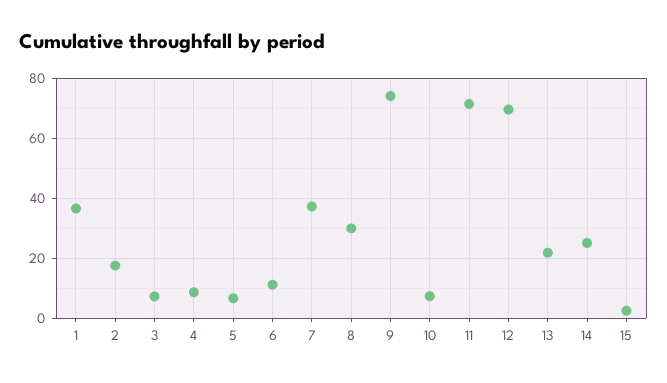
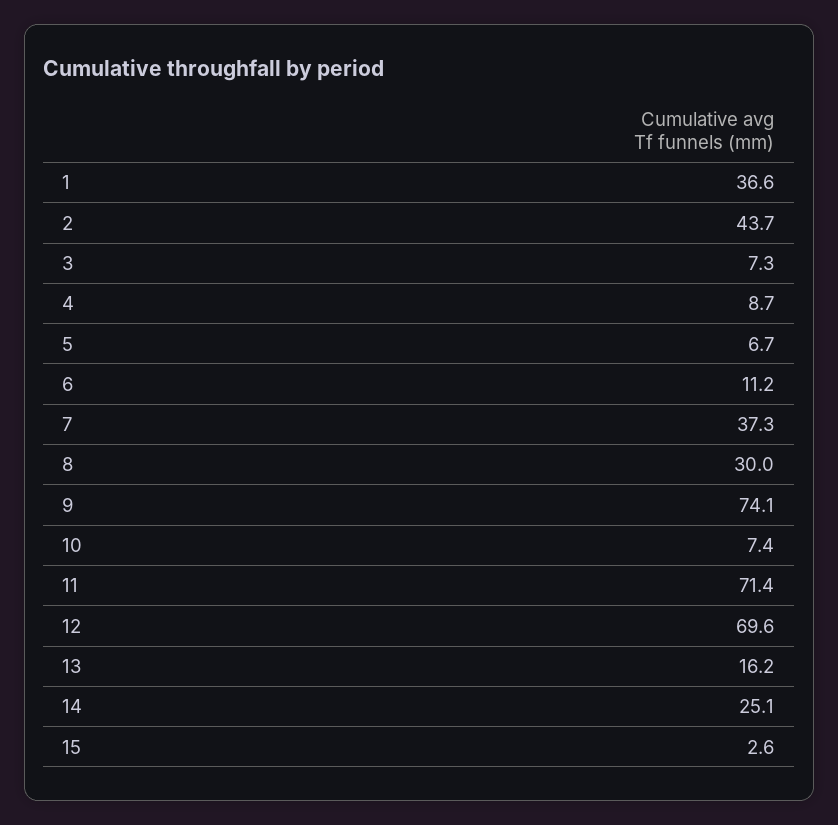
2: 18 -> 43.7
13: 22 -> 16.2

